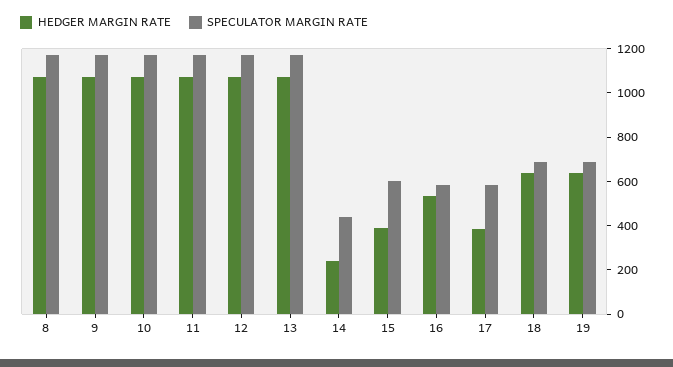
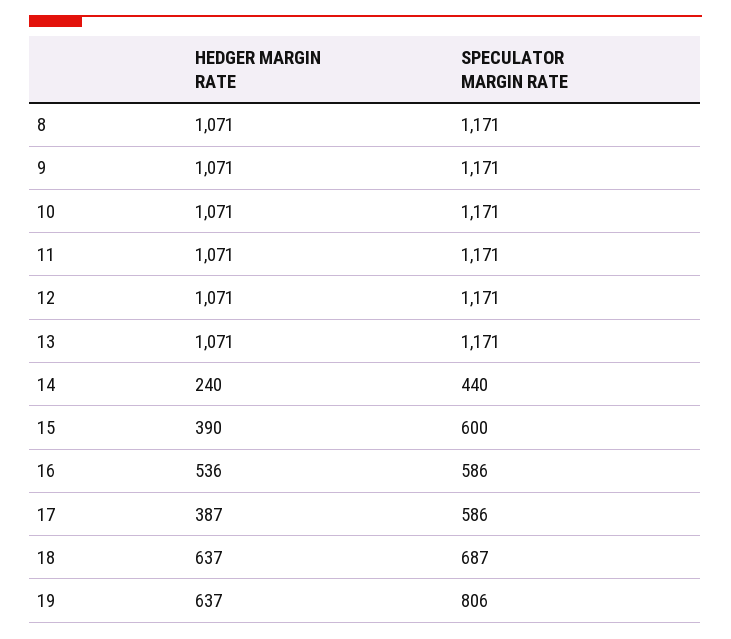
SPECULATOR MARGIN RATE, 19: 700 -> 806

